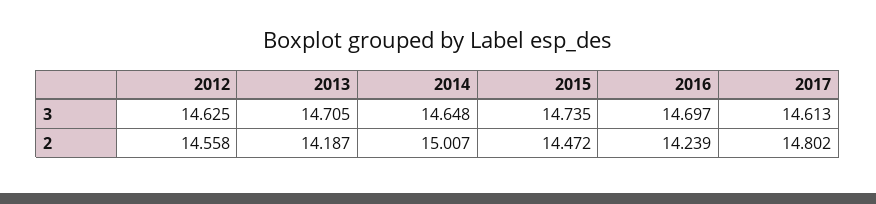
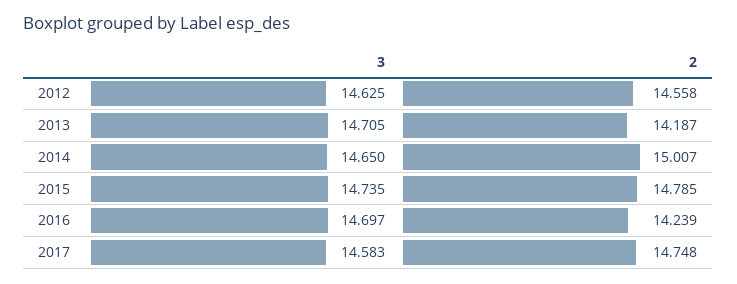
2014, 3: 14.648 -> 14.65
2017, 3: 14.613 -> 14.583
2015, 2: 14.472 -> 14.785
2017, 2: 14.802 -> 14.748

